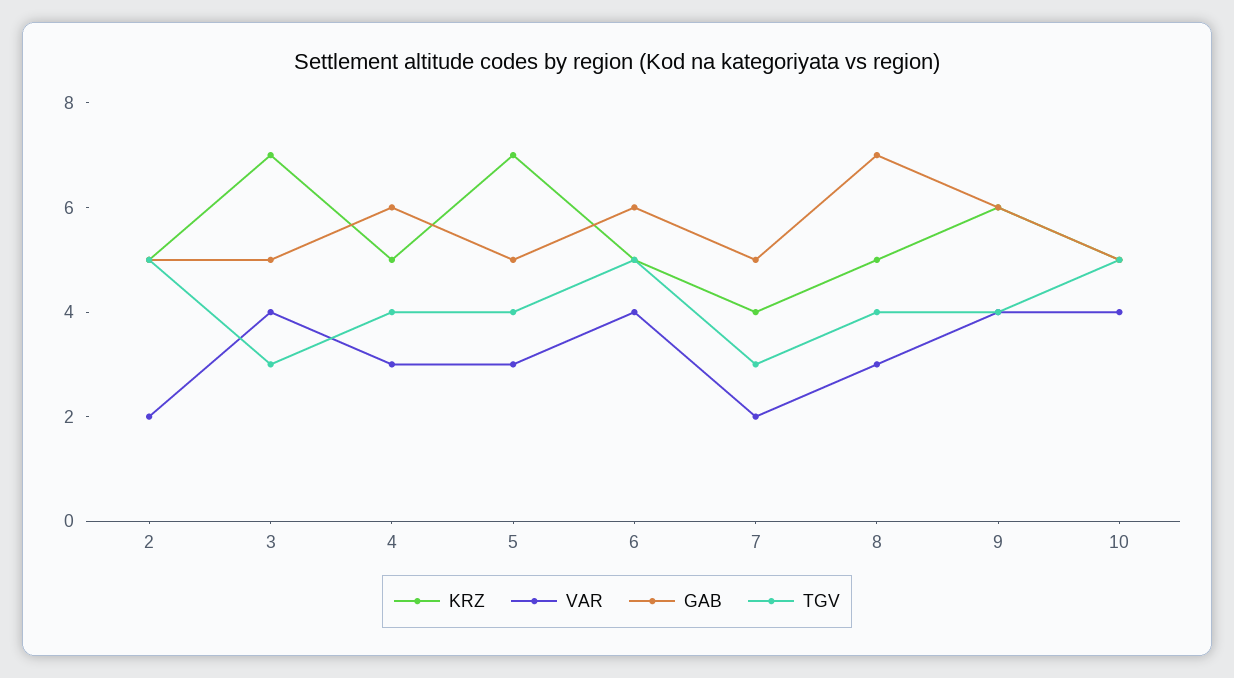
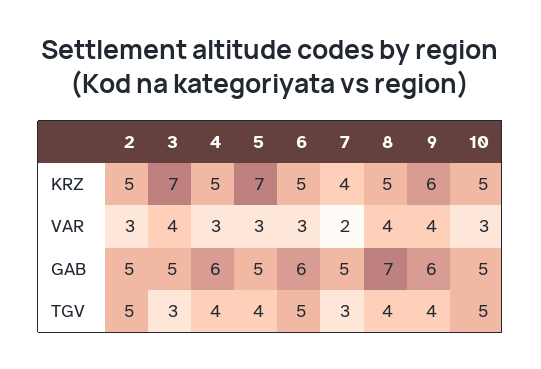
VAR, 2: 2 -> 3
VAR, 6: 4 -> 3
VAR, 8: 3 -> 4
VAR, 10: 4 -> 3

